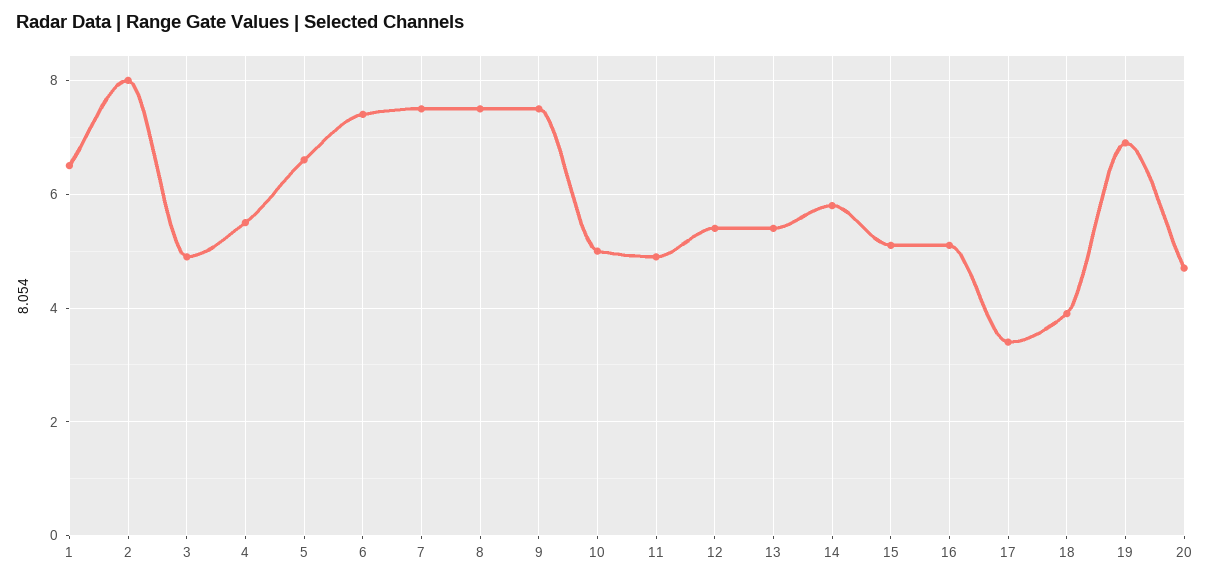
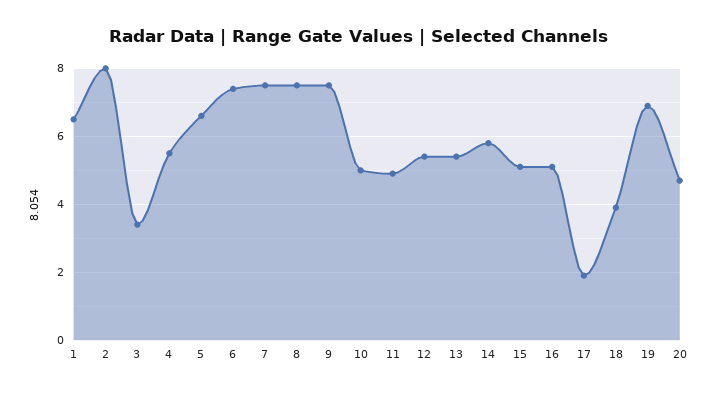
3: 5 -> 3.5
17: 3.5 -> 2

